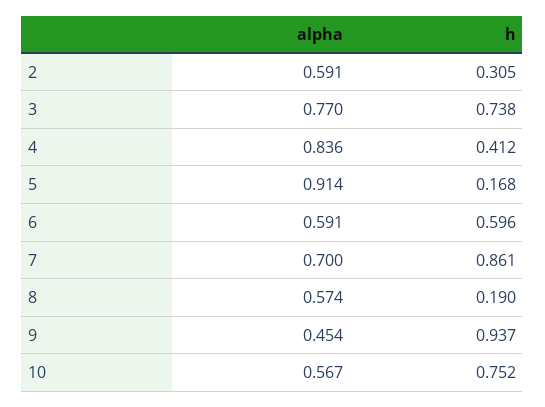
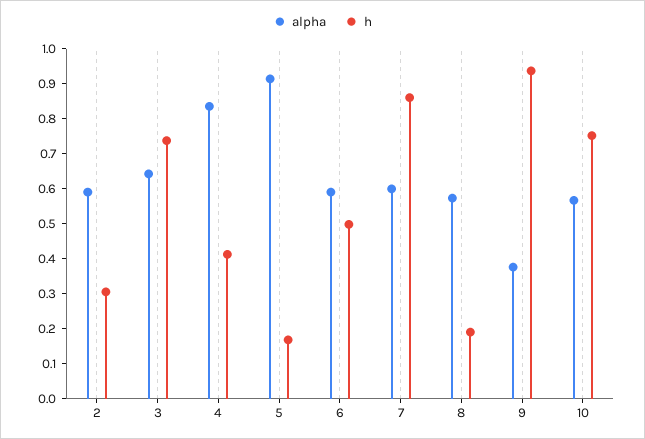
alpha, 3: 0.77 -> 0.65
h, 6: 0.596 -> 0.5
alpha, 7: 0.7 -> 0.6
alpha, 9: 0.454 -> 0.375

